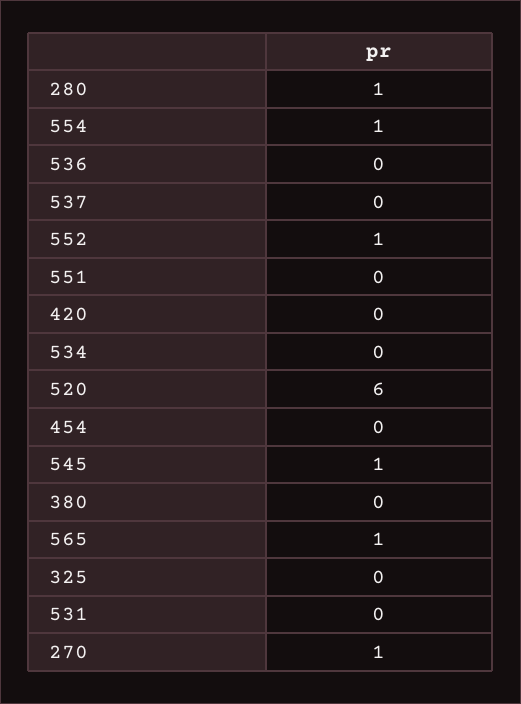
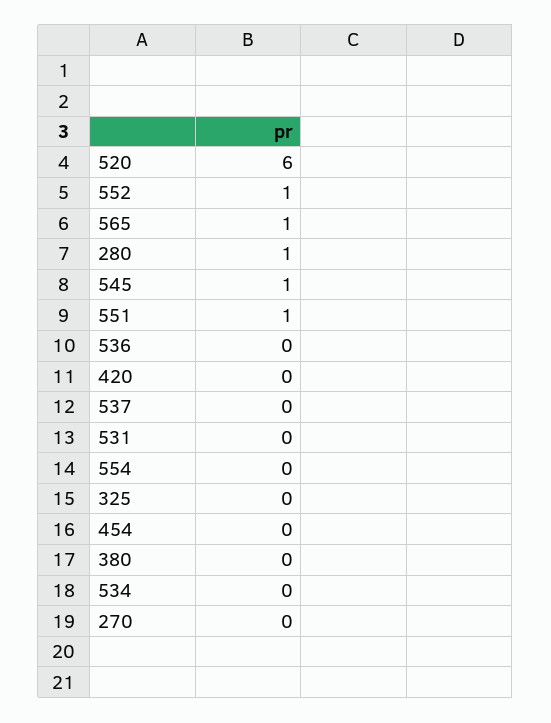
554: 1 -> 0
551: 0 -> 1
270: 1 -> 0

